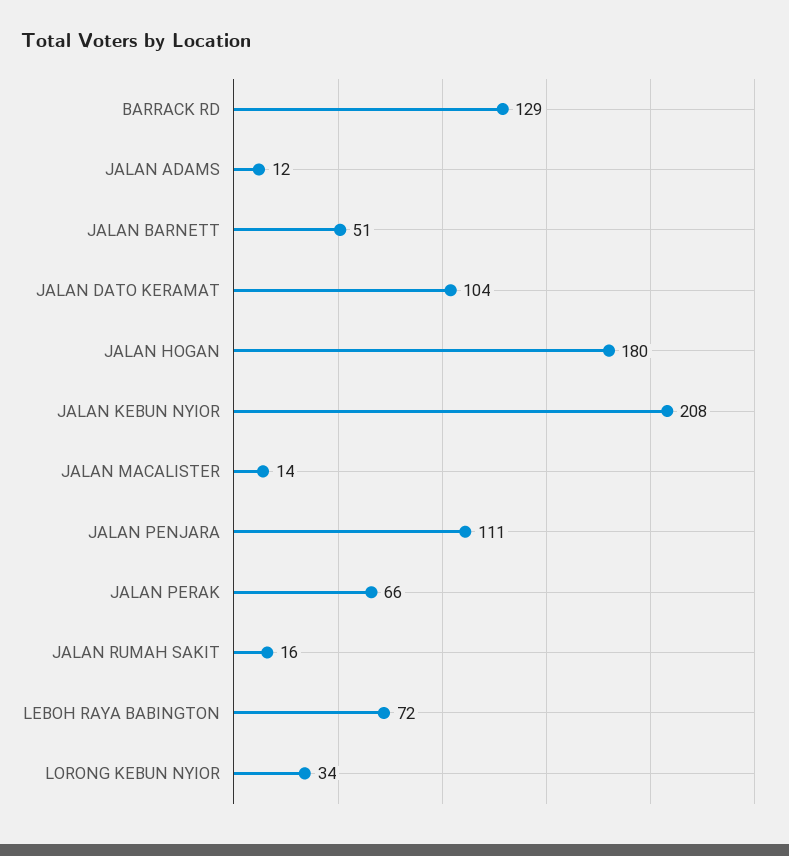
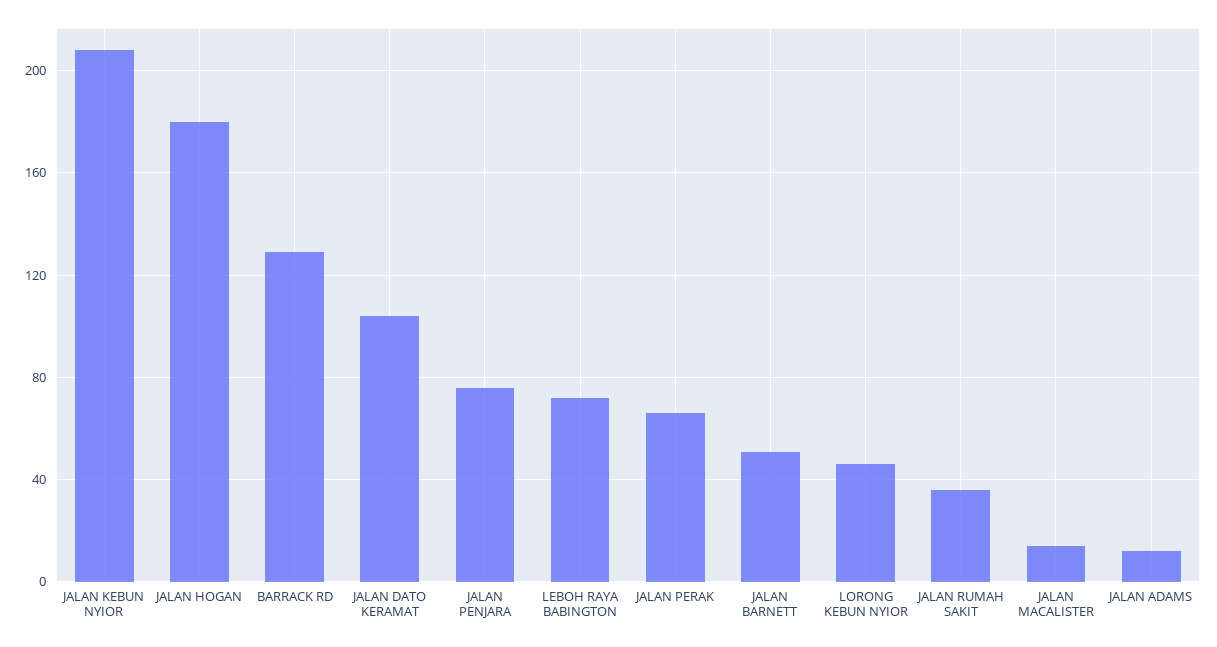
JALAN PENJARA: 111 -> 75
JALAN RUMAH SAKIT: 16 -> 35
LORONG KEBUN NYIOR: 34 -> 45

